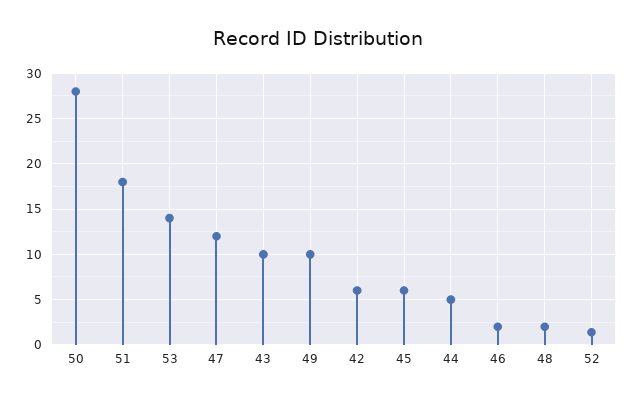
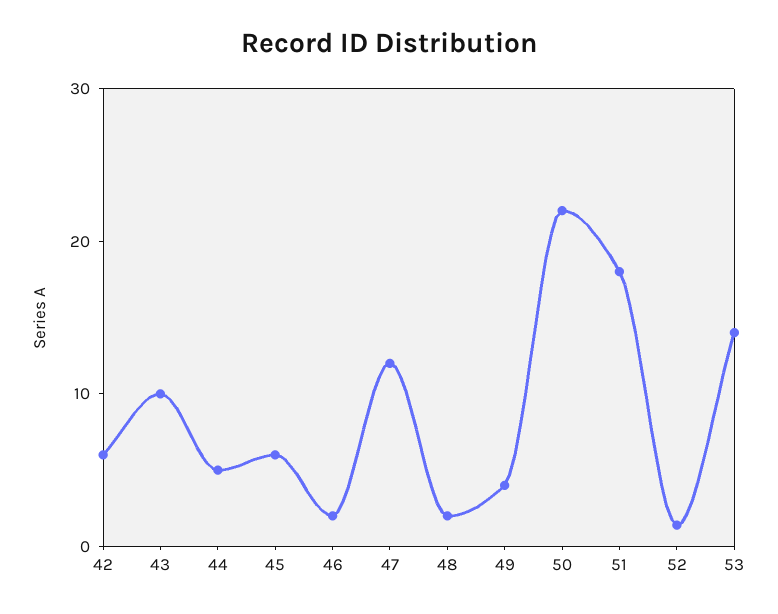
50: 28 -> 22
49: 10 -> 4

